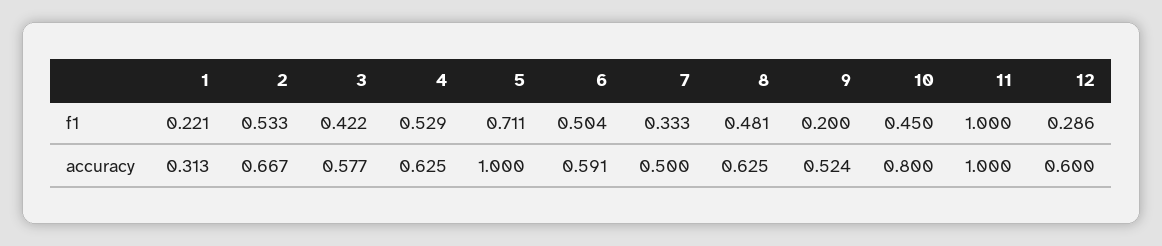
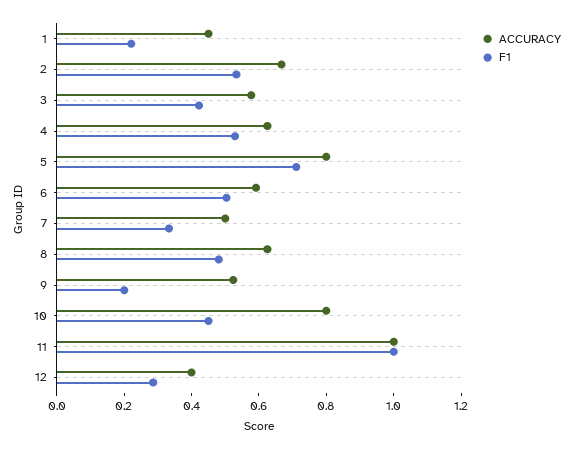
accuracy, 1: 0.313 -> 0.45
accuracy, 5: 1 -> 0.8
accuracy, 12: 0.6 -> 0.4

